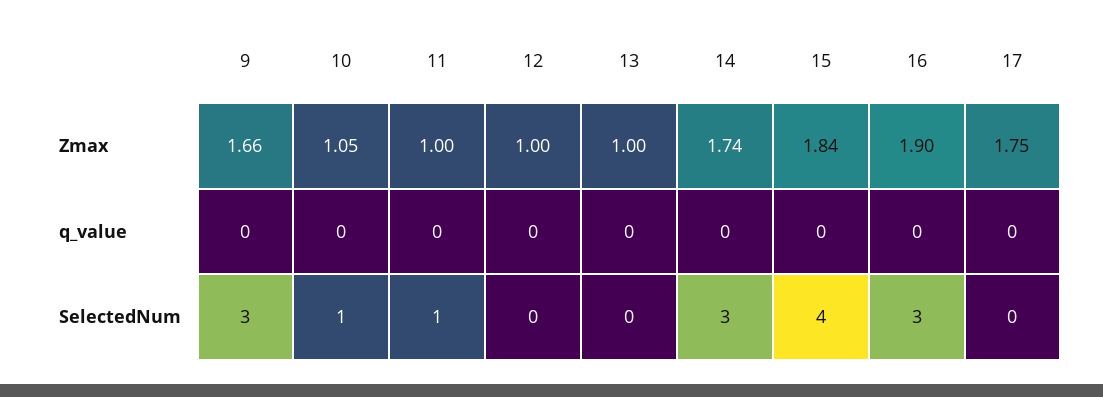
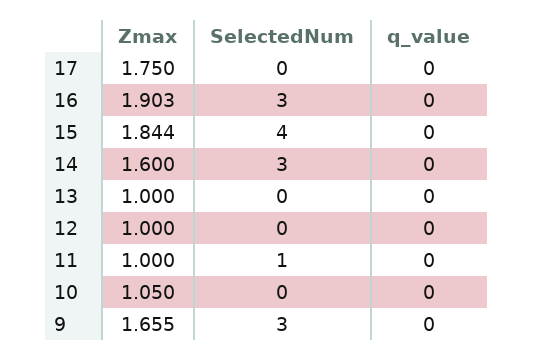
14, Zmax: 1.74 -> 1.6
10, SelectedNum: 1 -> 0

